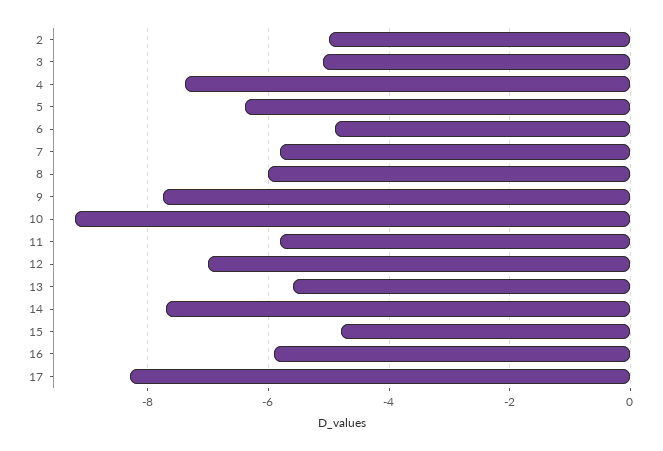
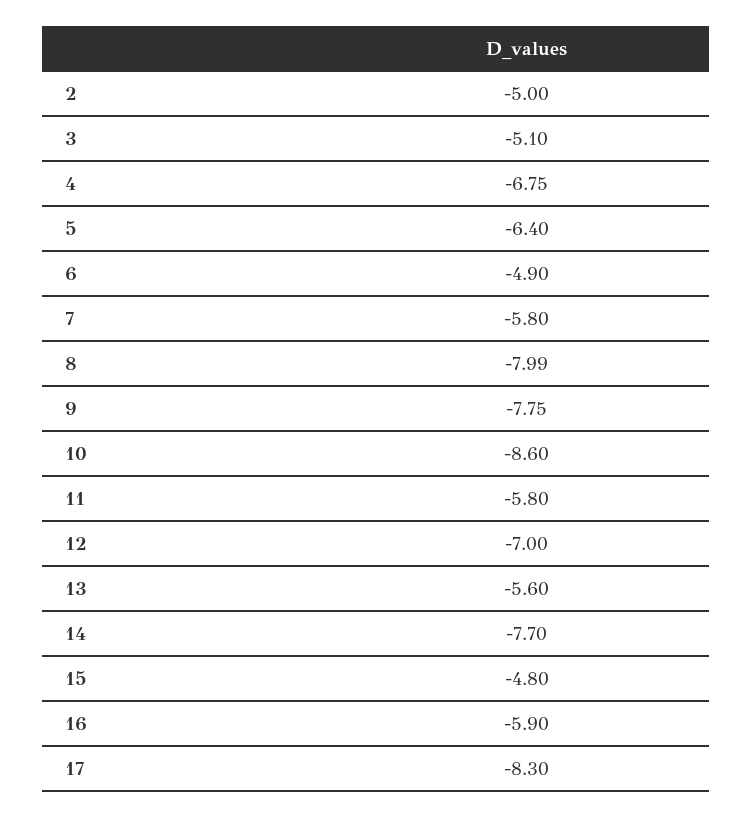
4: -7.4 -> -6.75
8: -6 -> -7.99
10: -9.2 -> -8.6

